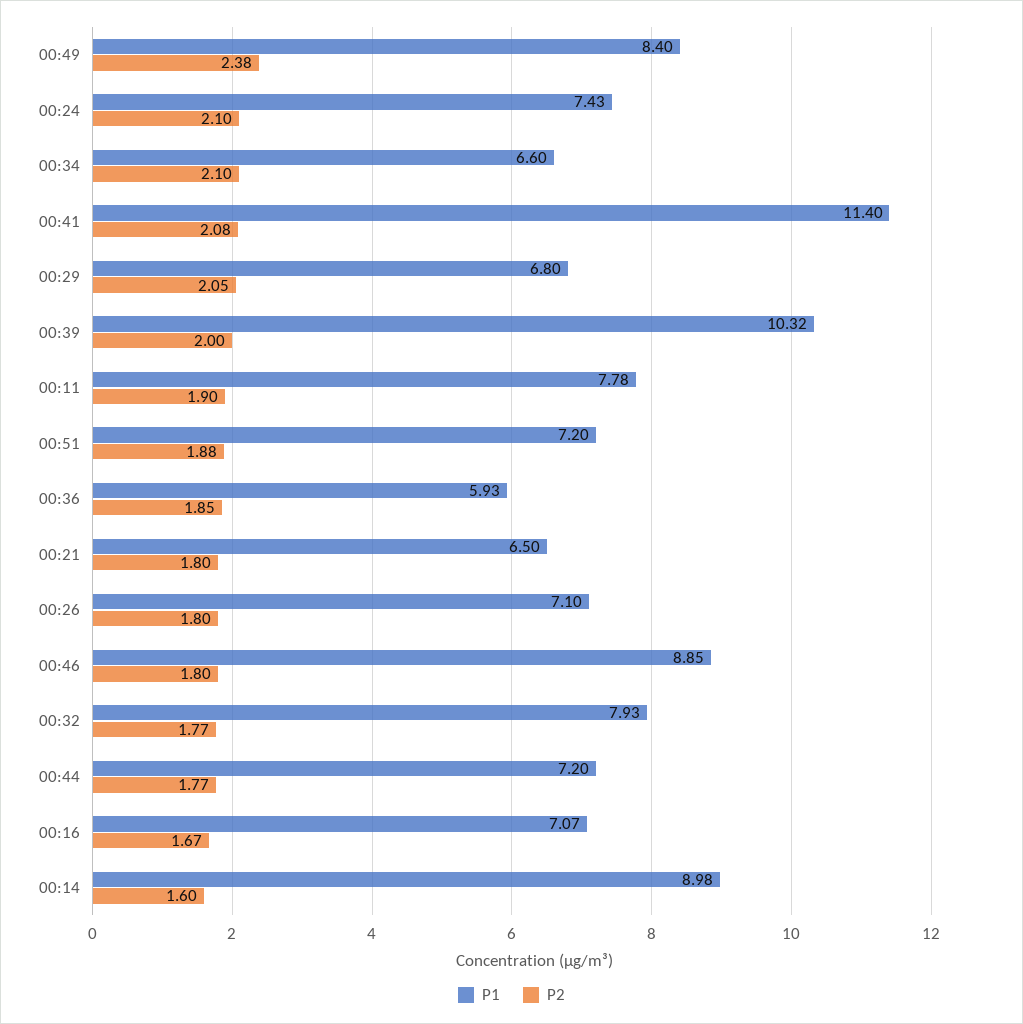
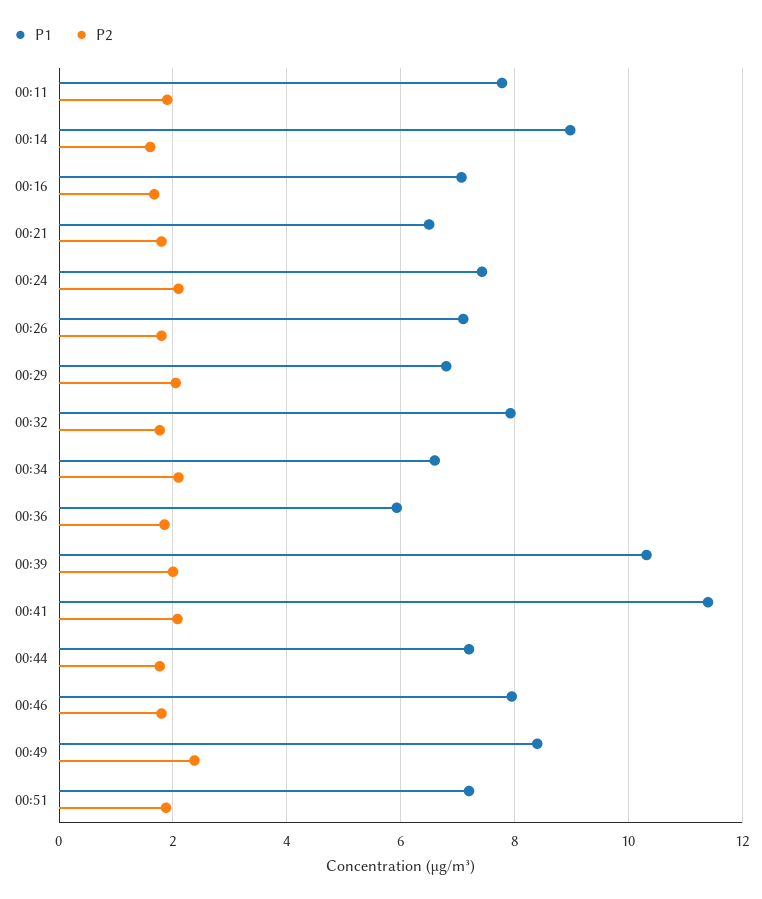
P1, 00:46: 8.85 -> 8

